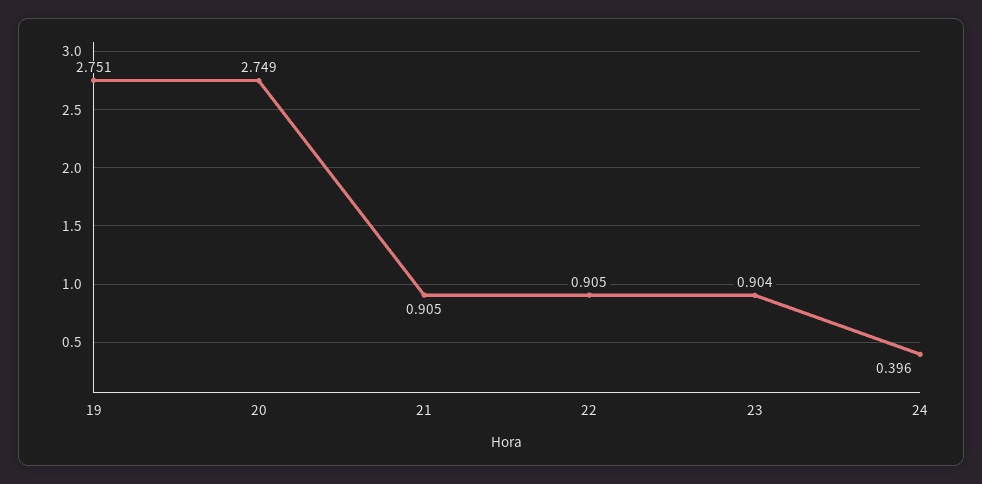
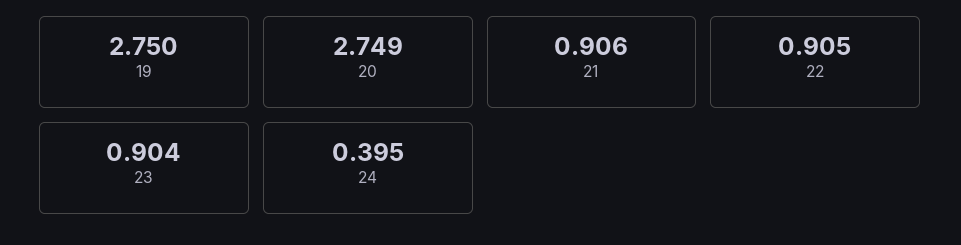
19: 2.751 -> 2.75
21: 0.905 -> 0.906
24: 0.396 -> 0.395

